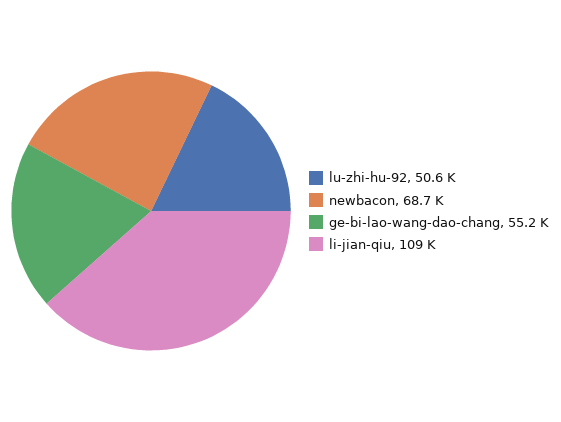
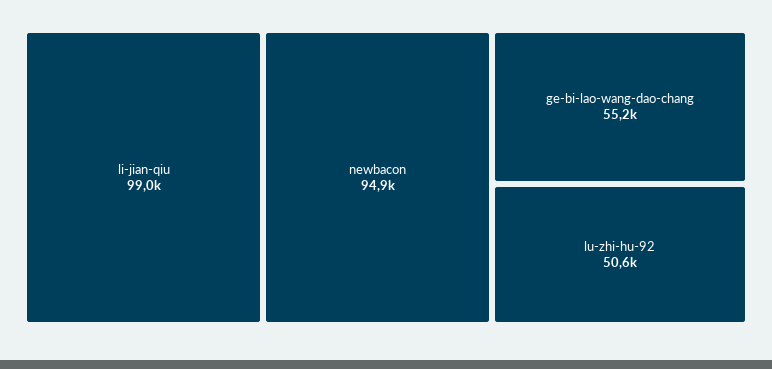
newbacon: 68700 -> 94900
li-jian-qiu: 109000 -> 99000

